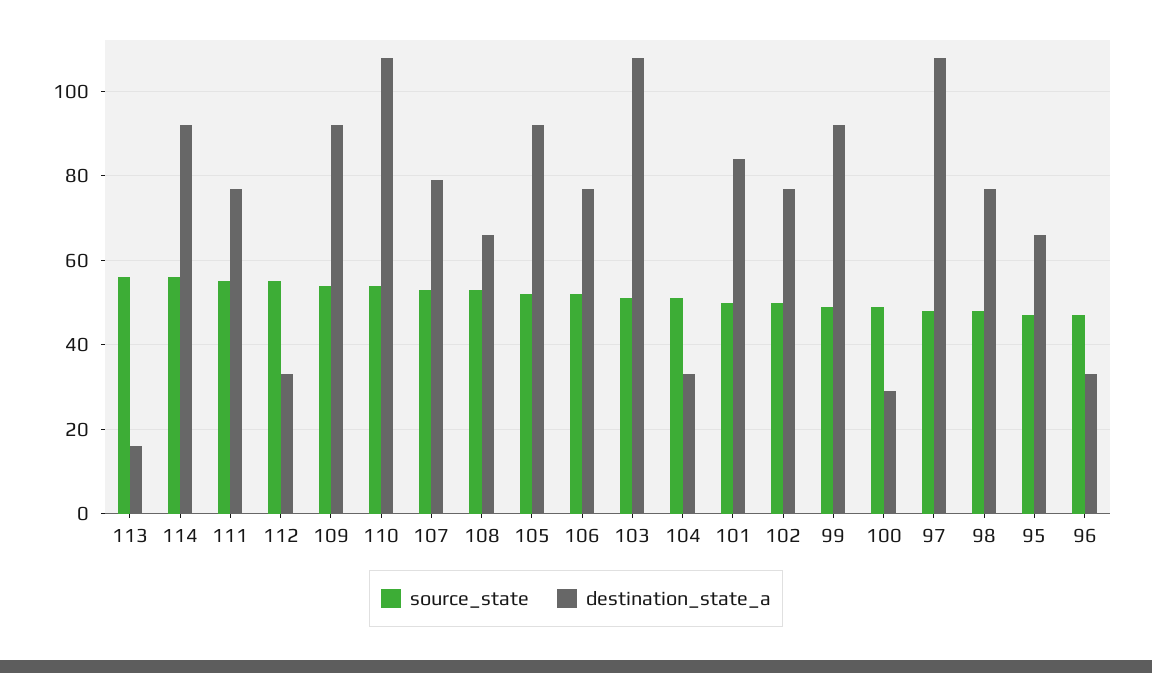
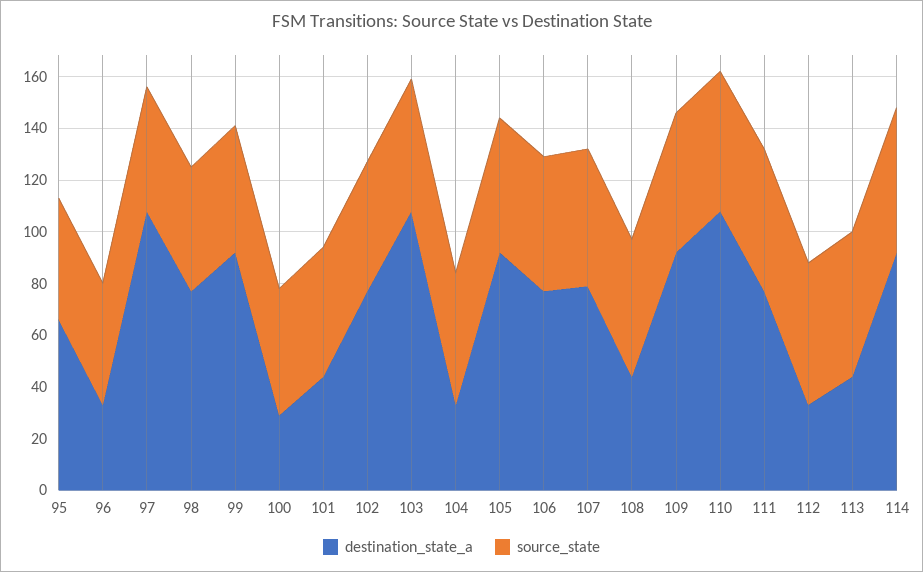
destination_state_a, 113: 15 -> 45
destination_state_a, 108: 65 -> 45
destination_state_a, 101: 85 -> 45

